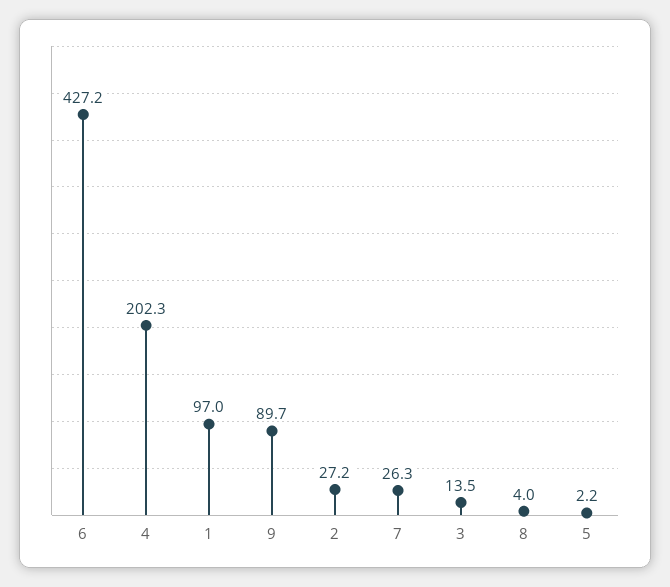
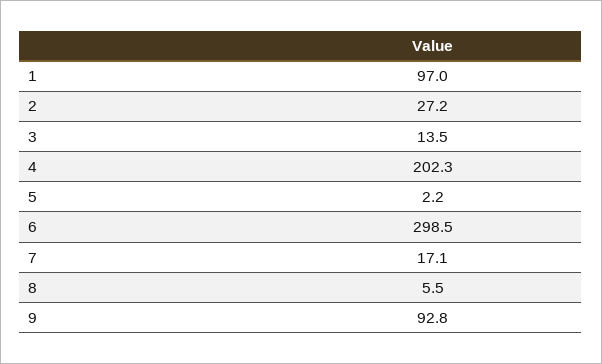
6: 427.2 -> 298.5
9: 89.7 -> 92.8
7: 26.3 -> 17.1
8: 4 -> 5.5

